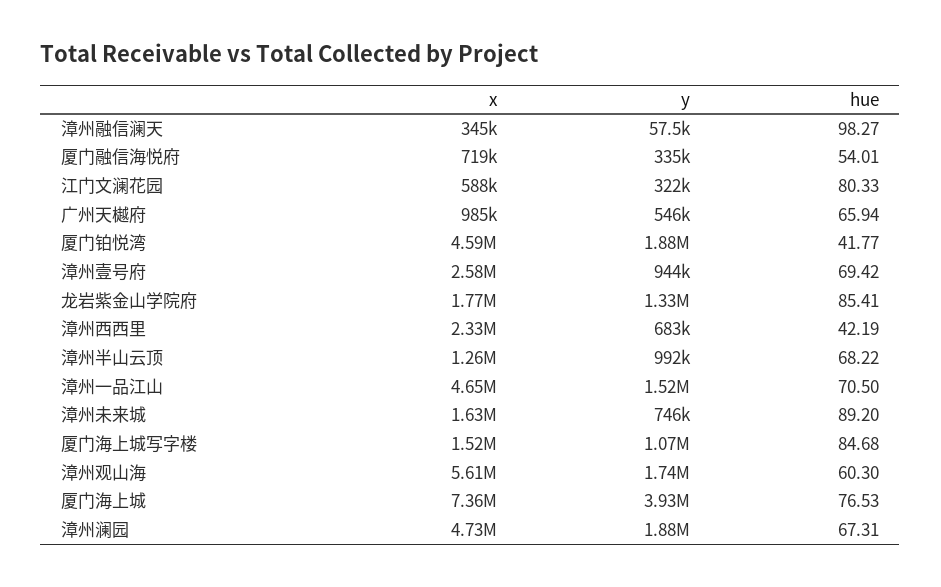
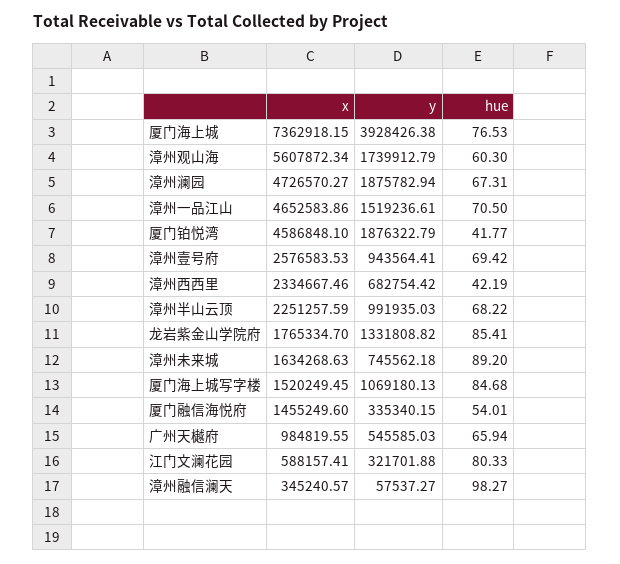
x, 厦门融信海悦府: 719000 -> 1455249.6
x, 漳州半山云顶: 1260000 -> 2251257.59

